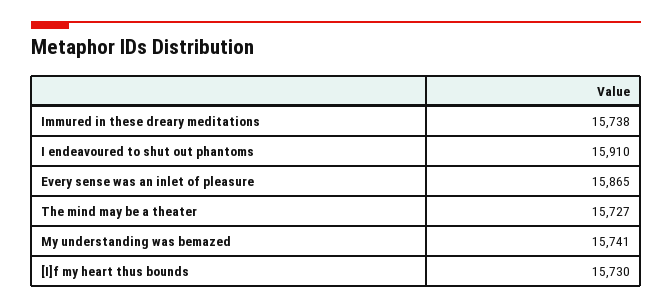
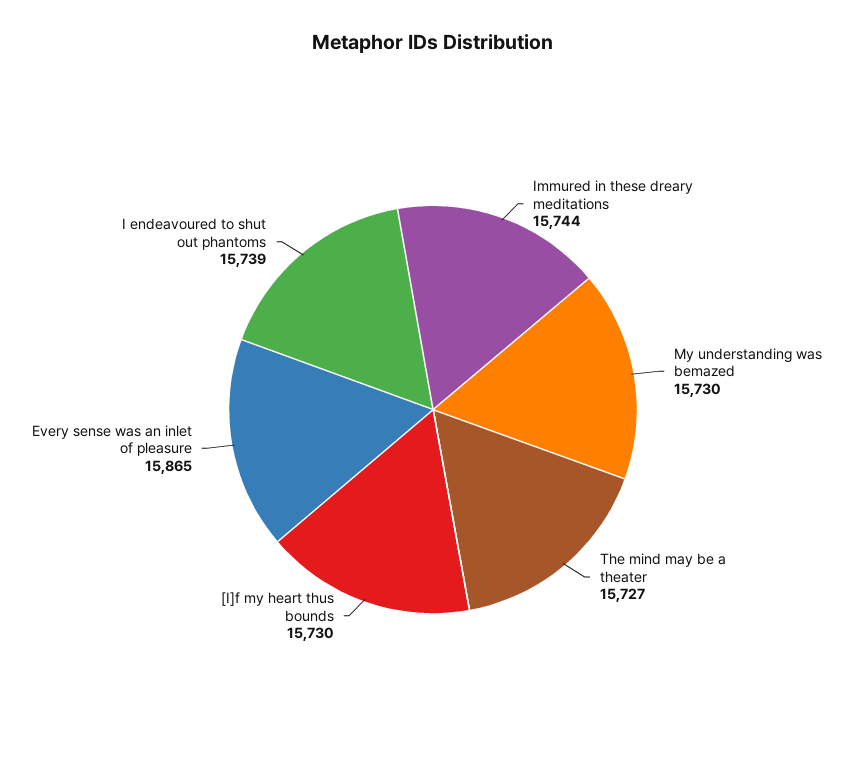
Immured in these dreary meditations: 15738 -> 15744
I endeavoured to shut out phantoms: 15910 -> 15739
My understanding was bemazed: 15741 -> 15730

